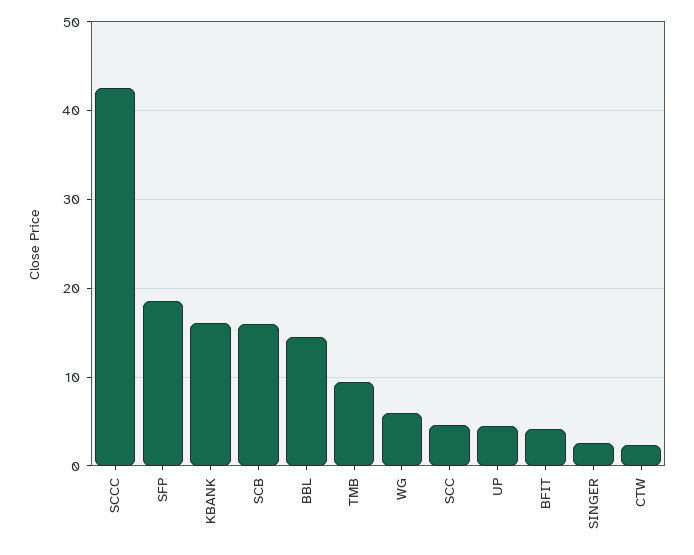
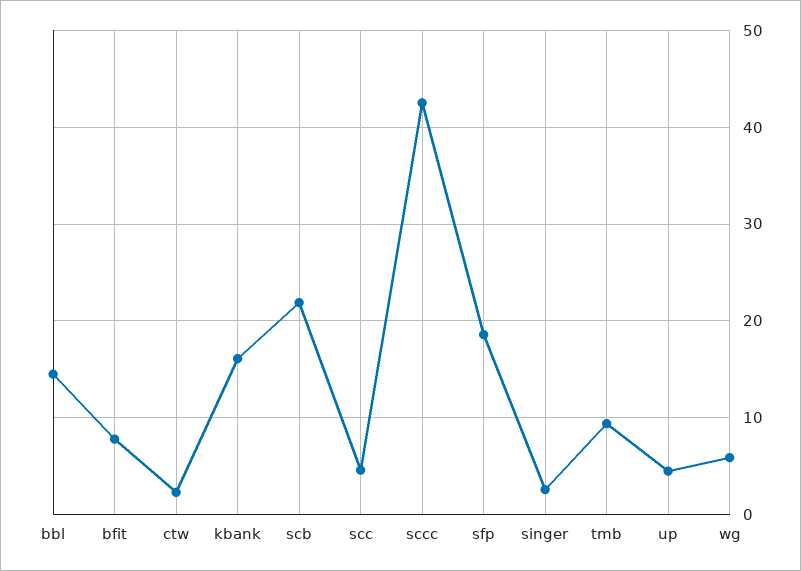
SCB: 16 -> 22
BFIT: 4 -> 8

